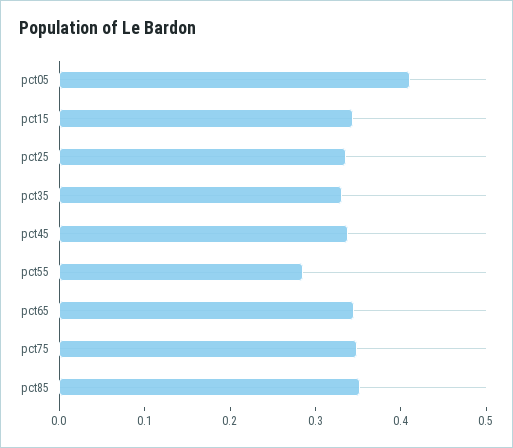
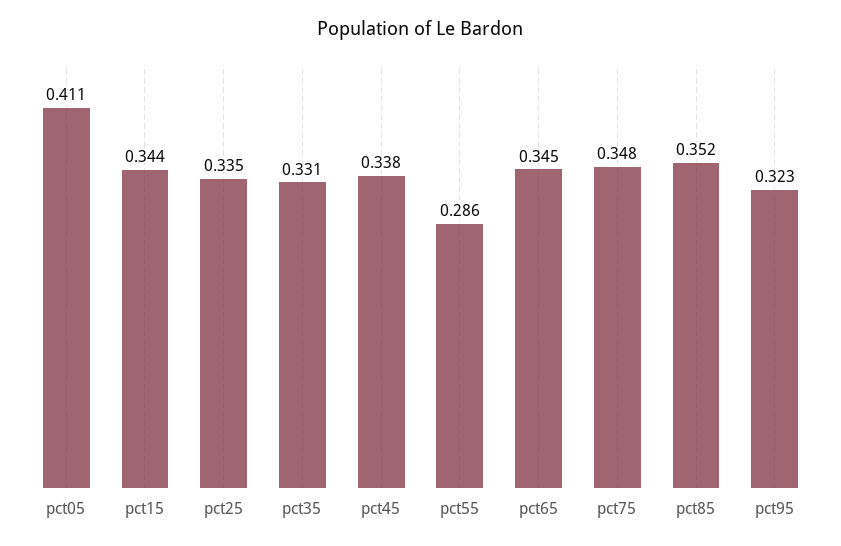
pct95: none -> 0.323

